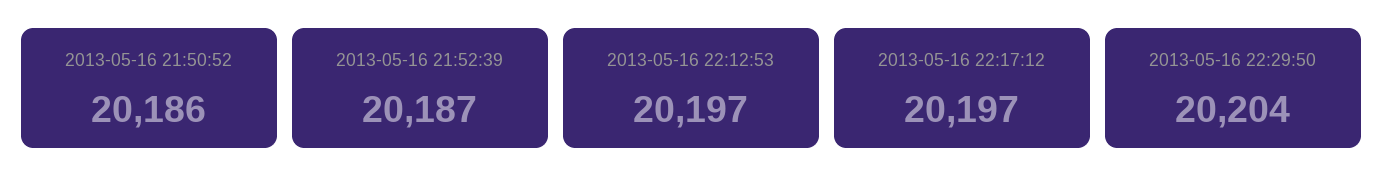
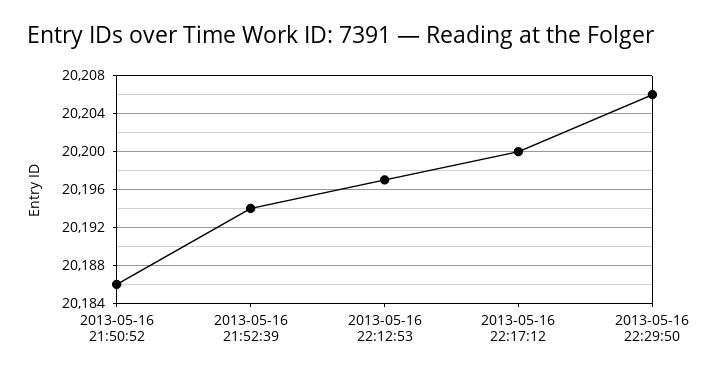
2013-05-16 21:52:39: 20187 -> 20194
2013-05-16 22:17:12: 20197 -> 20200
2013-05-16 22:29:50: 20204 -> 20206

